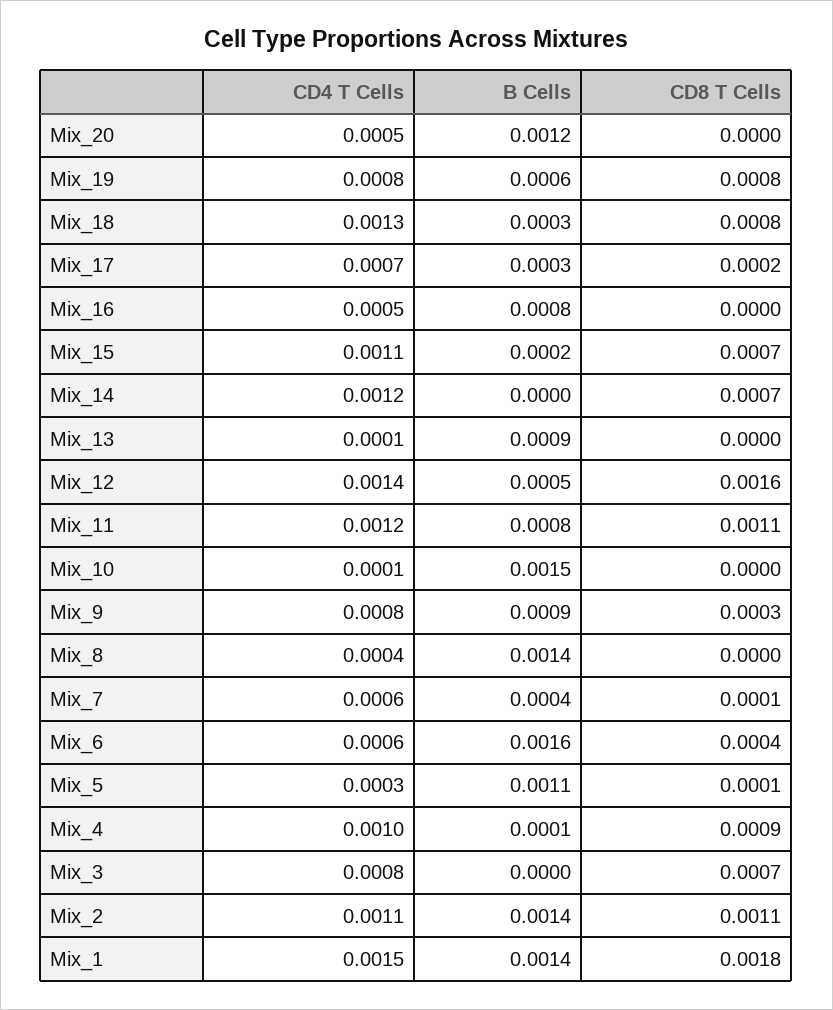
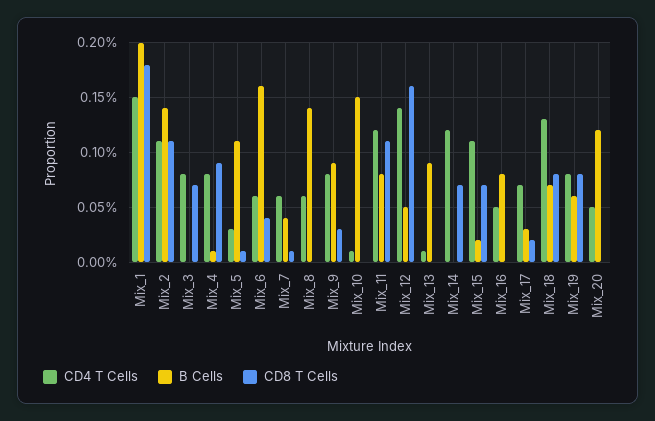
B Cells, Mix_18: 0.0003 -> 0.0007
CD4 T Cells, Mix_8: 0.0004 -> 0.0006
CD4 T Cells, Mix_4: 0.001 -> 0.0008
B Cells, Mix_1: 0.0014 -> 0.002

